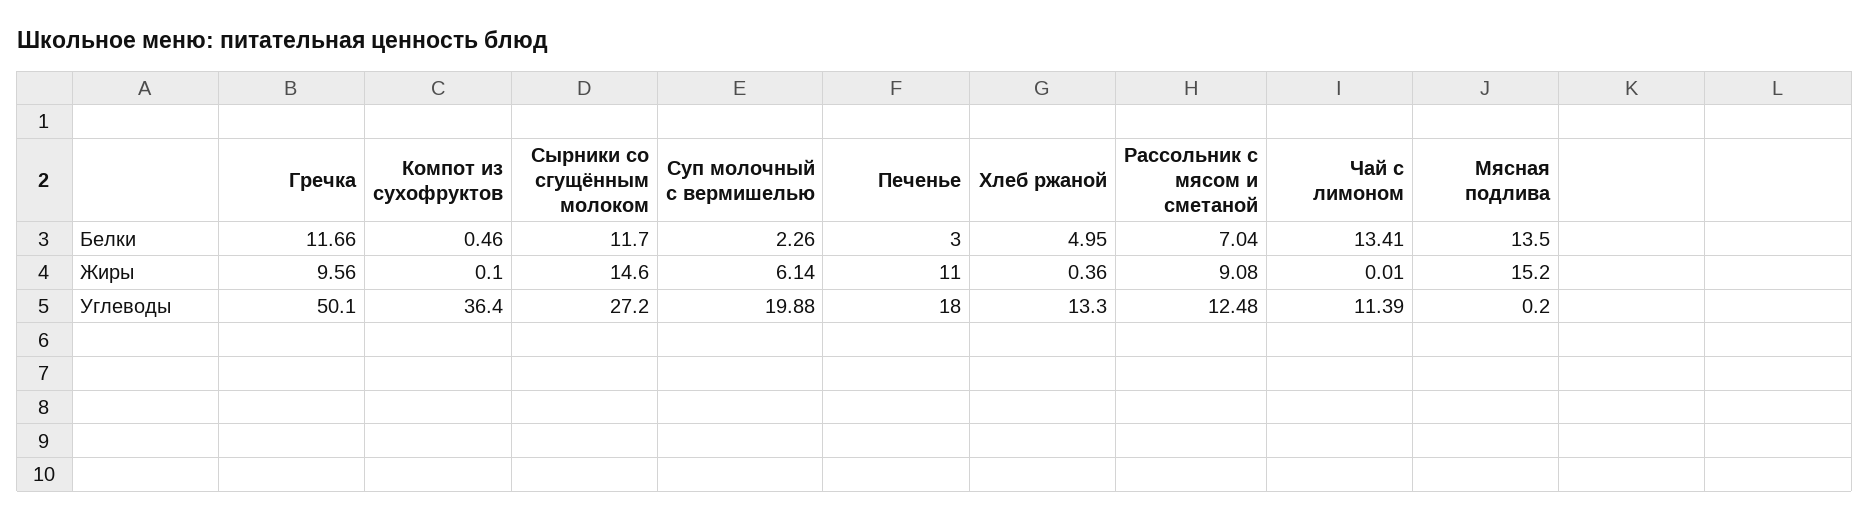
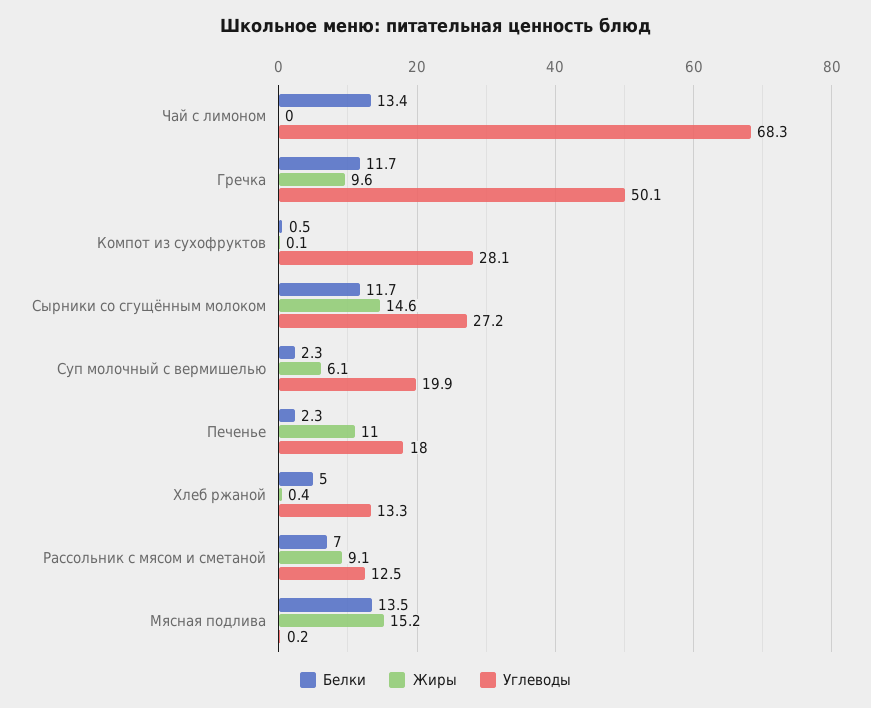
Белки, Печенье: 3 -> 2.3
Углеводы, Компот из сухофруктов: 36.4 -> 28.1
Углеводы, Чай с лимоном: 11.39 -> 68.3

